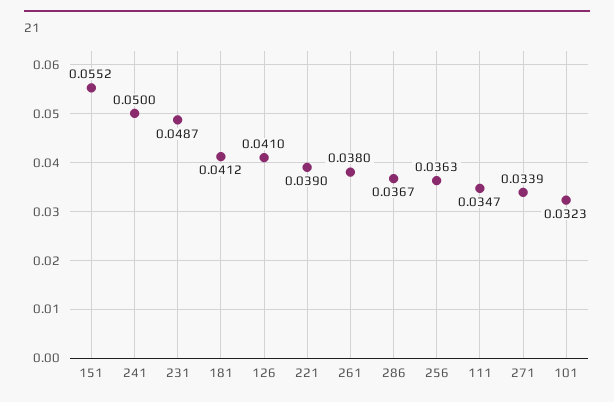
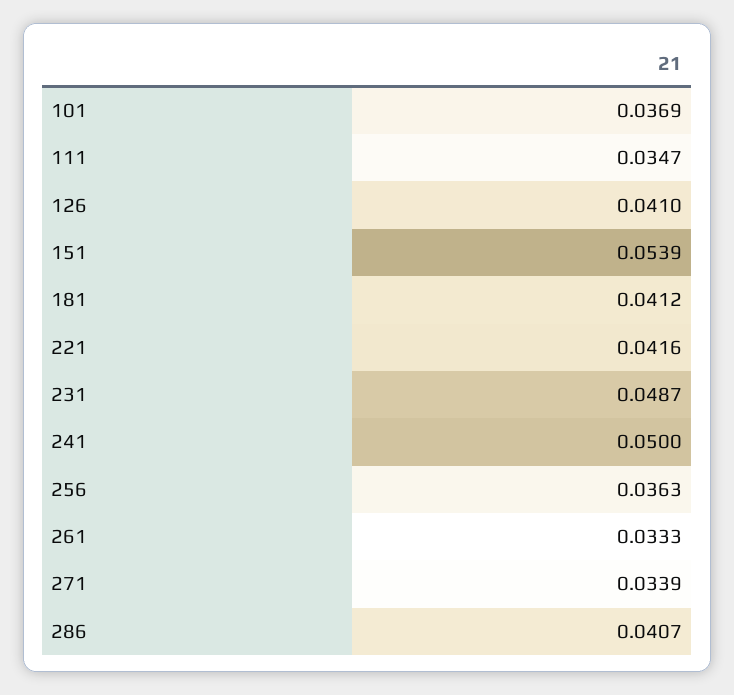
151: 0.0552 -> 0.0539
221: 0.039 -> 0.0416
261: 0.038 -> 0.0333
286: 0.0367 -> 0.0407
101: 0.0323 -> 0.0369

